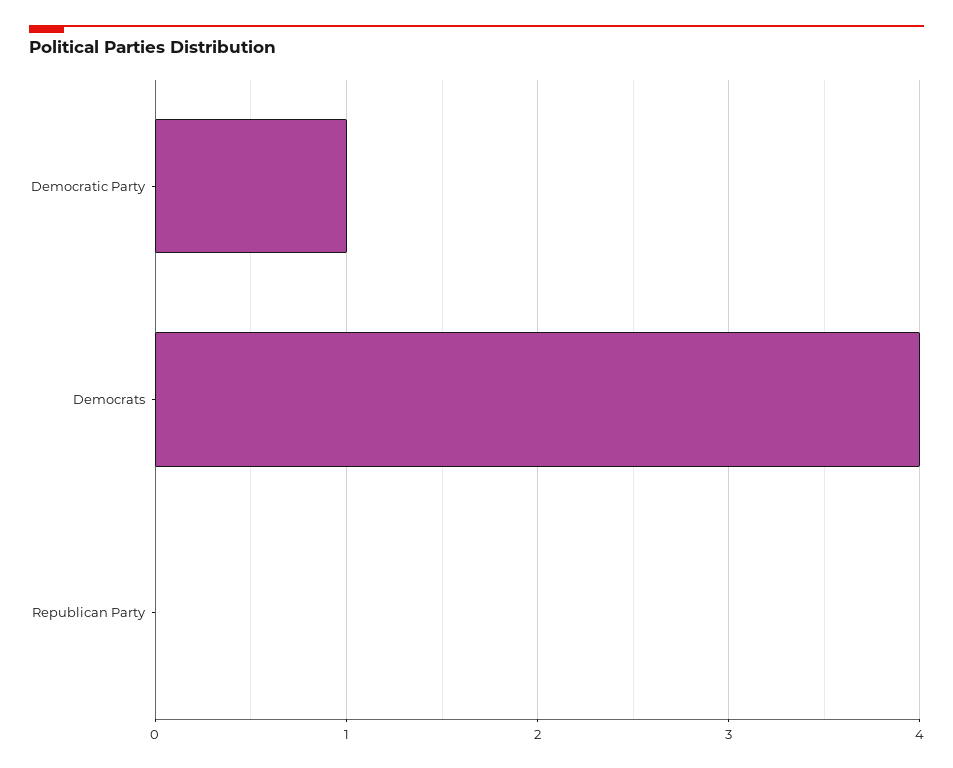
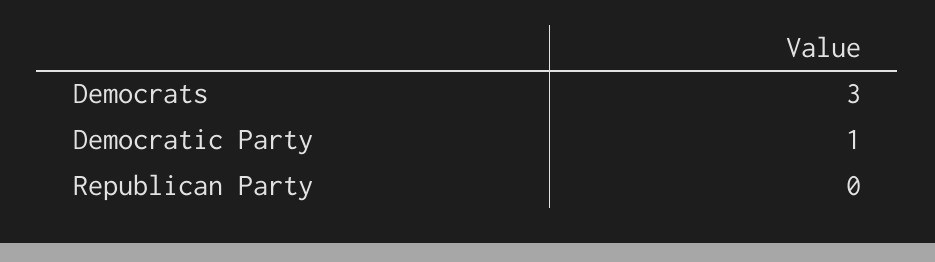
Democrats: 4 -> 3

